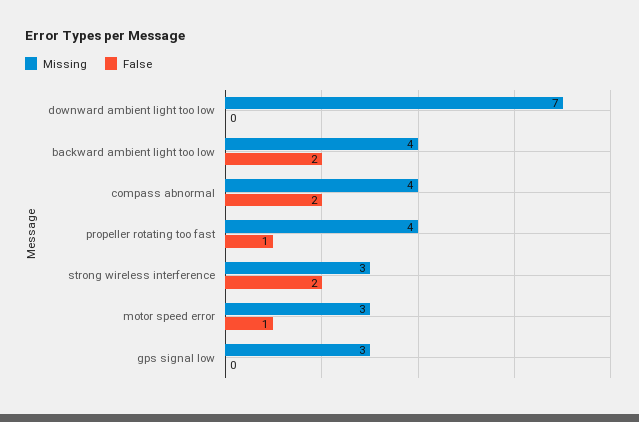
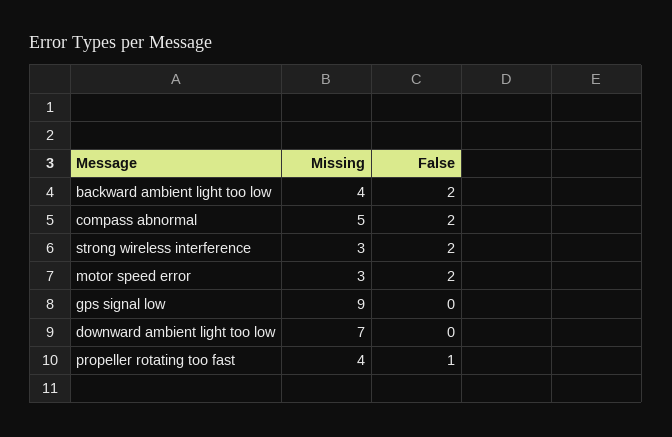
Missing, compass abnormal: 4 -> 5
False, motor speed error: 1 -> 2
Missing, gps signal low: 3 -> 9

